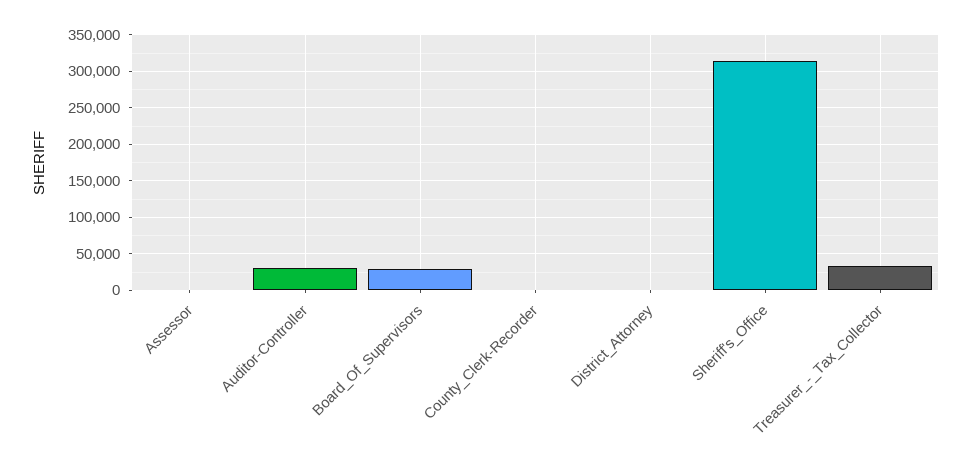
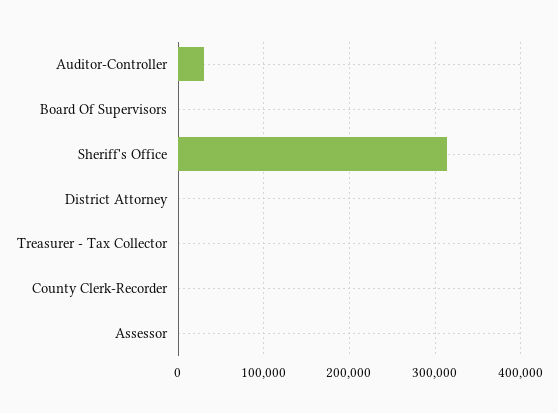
Board_Of_Supervisors: 30000 -> 0
Treasurer_-_Tax_Collector: 30000 -> 0

